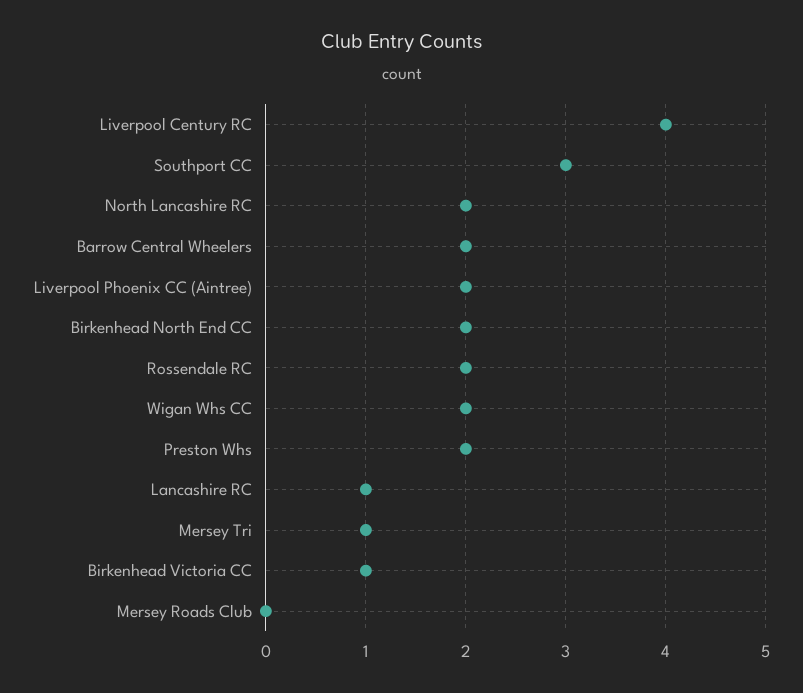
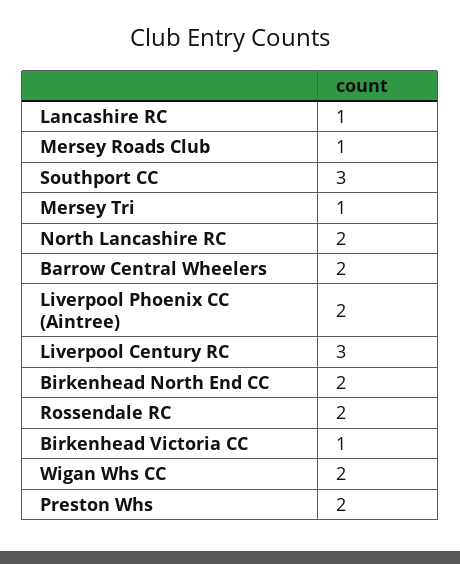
Liverpool Century RC: 4 -> 3
Mersey Roads Club: 0 -> 1

